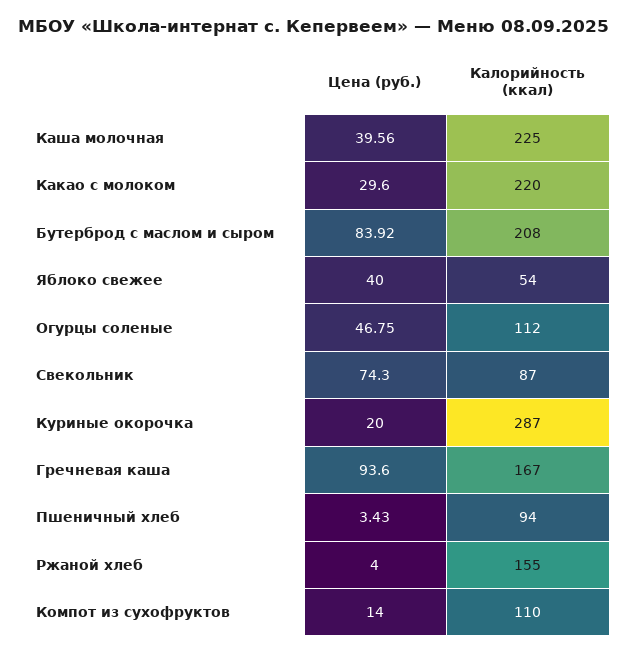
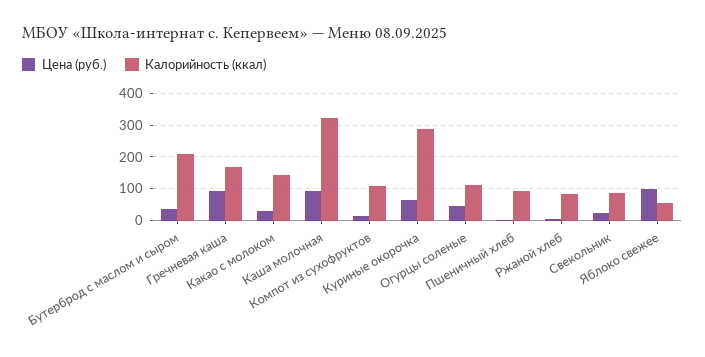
Цена (руб.), Каша молочная: 39.56 -> 100
Калорийность (ккал), Каша молочная: 225 -> 320
Калорийность (ккал), Какао с молоком: 220 -> 140
Цена (руб.), Бутерброд с маслом и сыром: 83.92 -> 40
Цена (руб.), Яблоко свежее: 40 -> 100
Цена (руб.), Свекольник: 74.3 -> 20
Цена (руб.), Куриные окорочка: 20 -> 60
Калорийность (ккал), Ржаной хлеб: 155 -> 80

